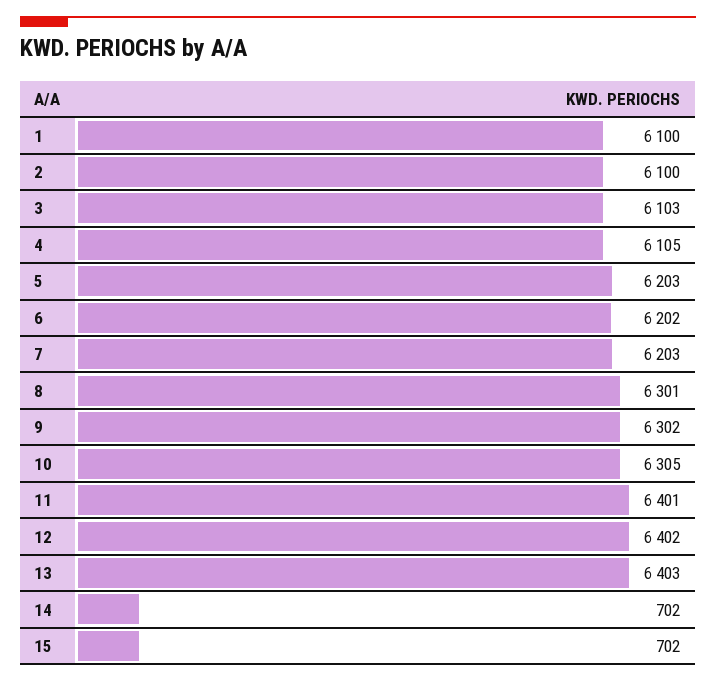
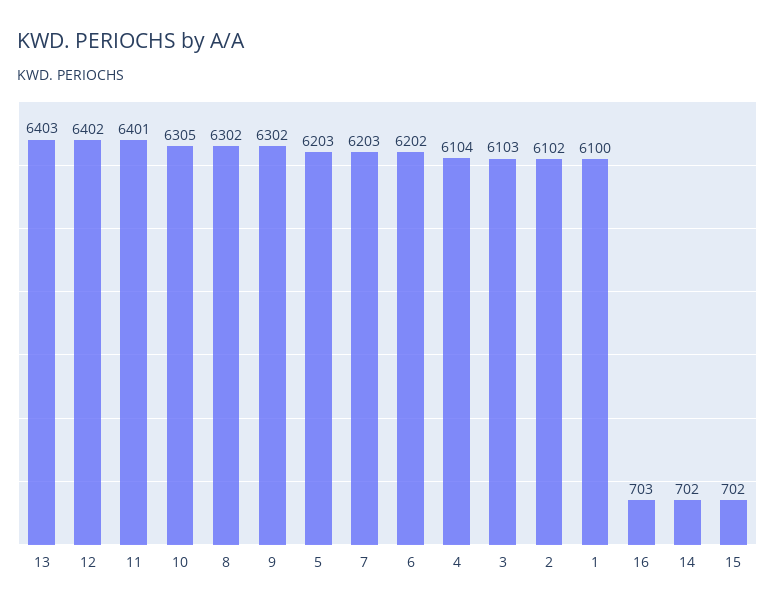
2: 6100 -> 6102
4: 6105 -> 6104
8: 6301 -> 6302
16: none -> 703

